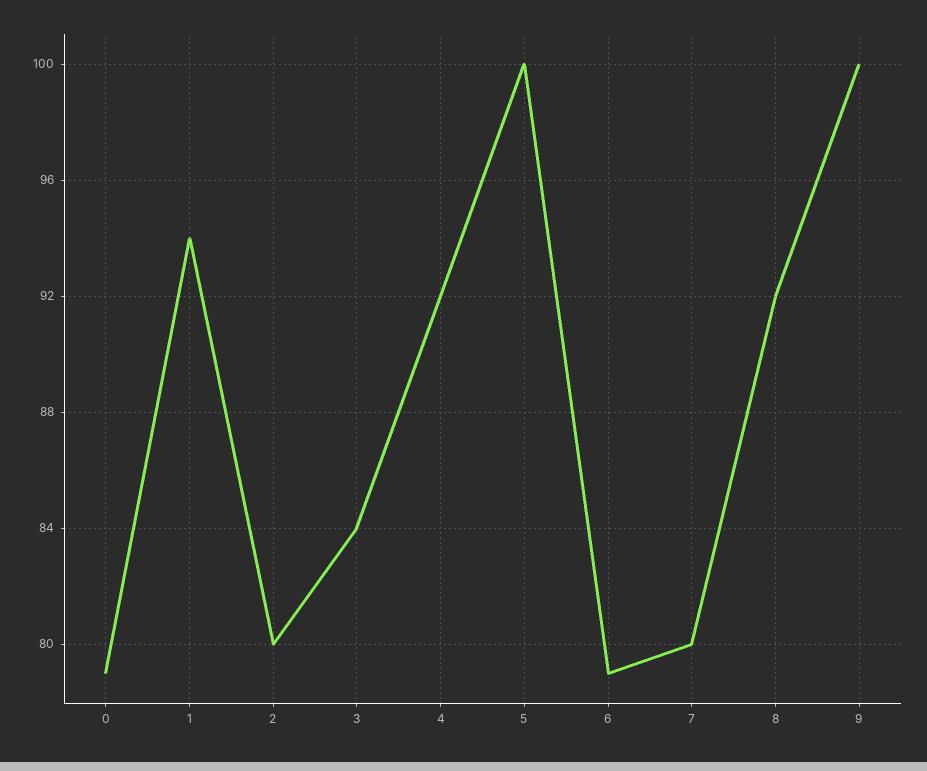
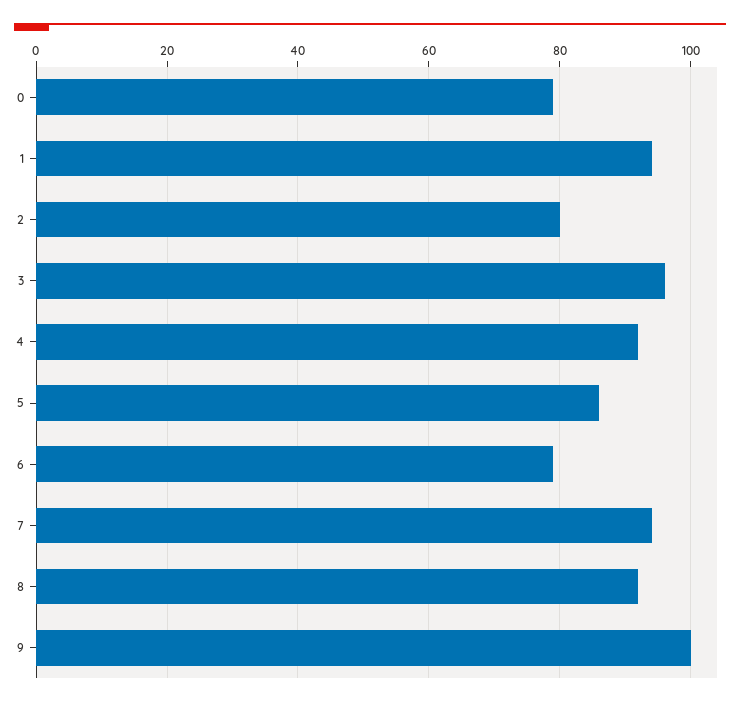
3: 84 -> 95
5: 100 -> 85
7: 80 -> 95

